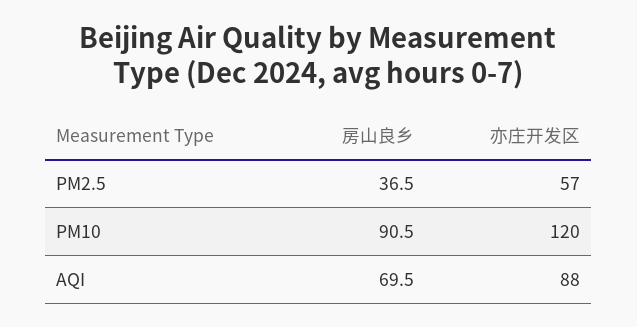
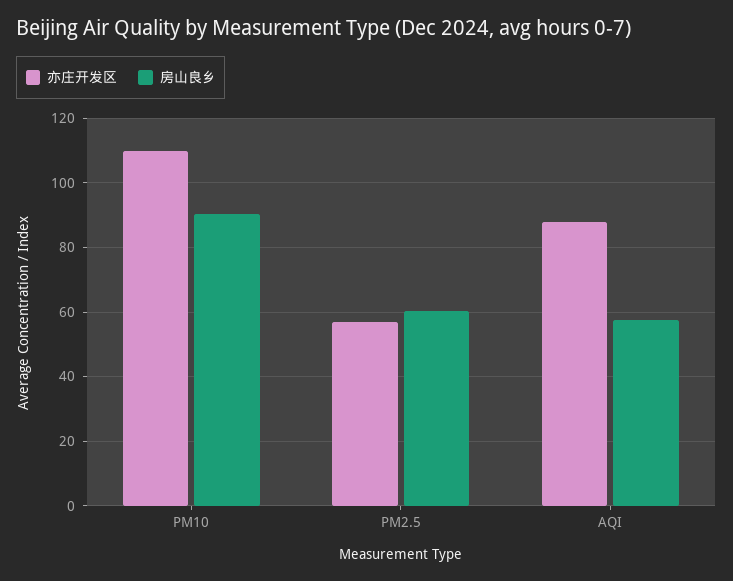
房山良乡, PM2.5: 36.5 -> 60
亦庄开发区, PM10: 120 -> 110
房山良乡, AQI: 69.5 -> 58

